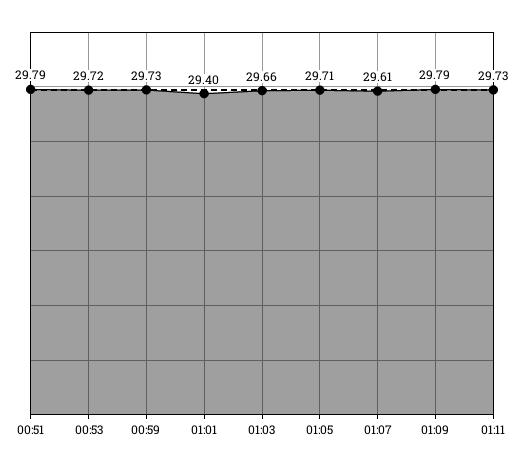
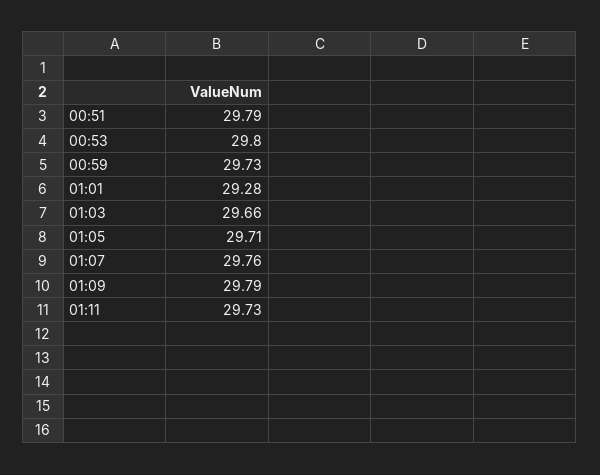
00:53: 29.72 -> 29.8
01:01: 29.4 -> 29.28
01:07: 29.61 -> 29.76

